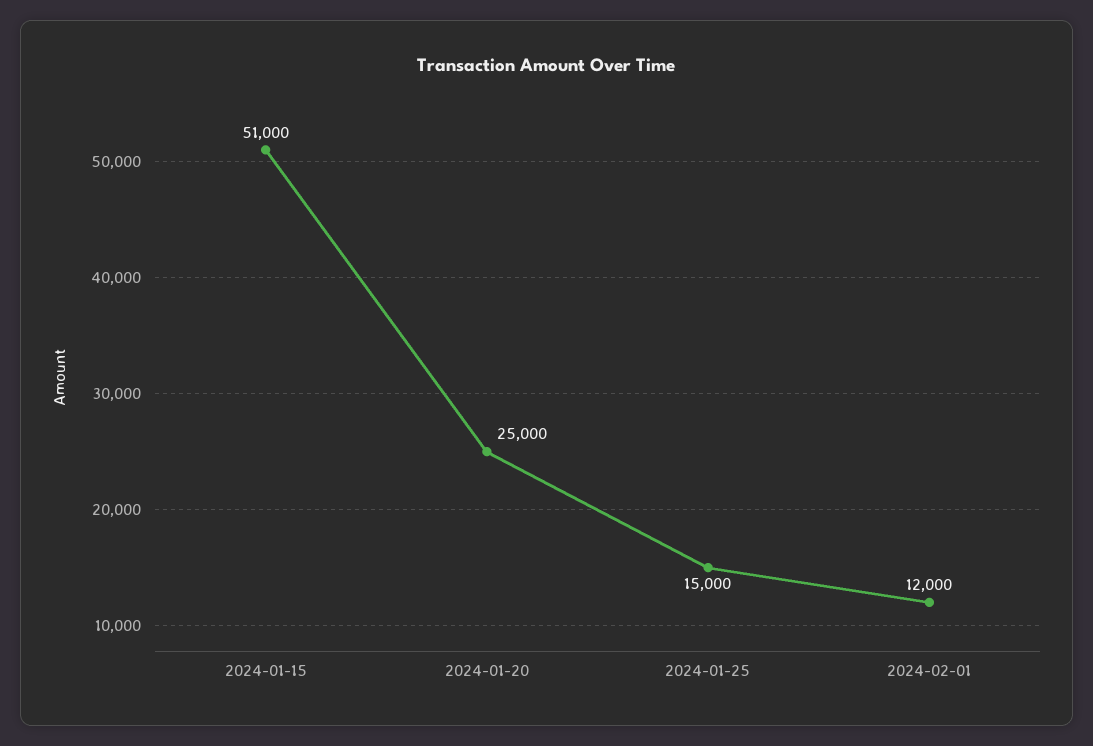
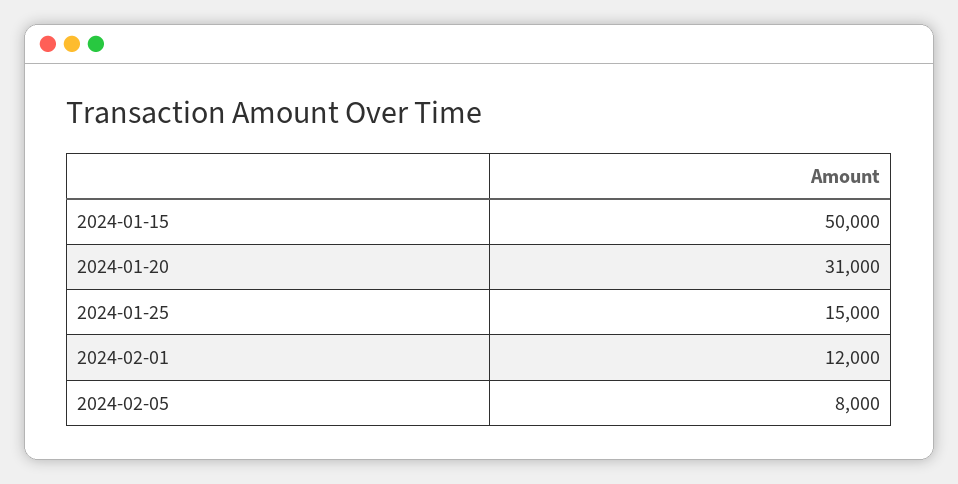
2024-01-15: 51000 -> 50000
2024-01-20: 25000 -> 31000
2024-02-05: none -> 8000

